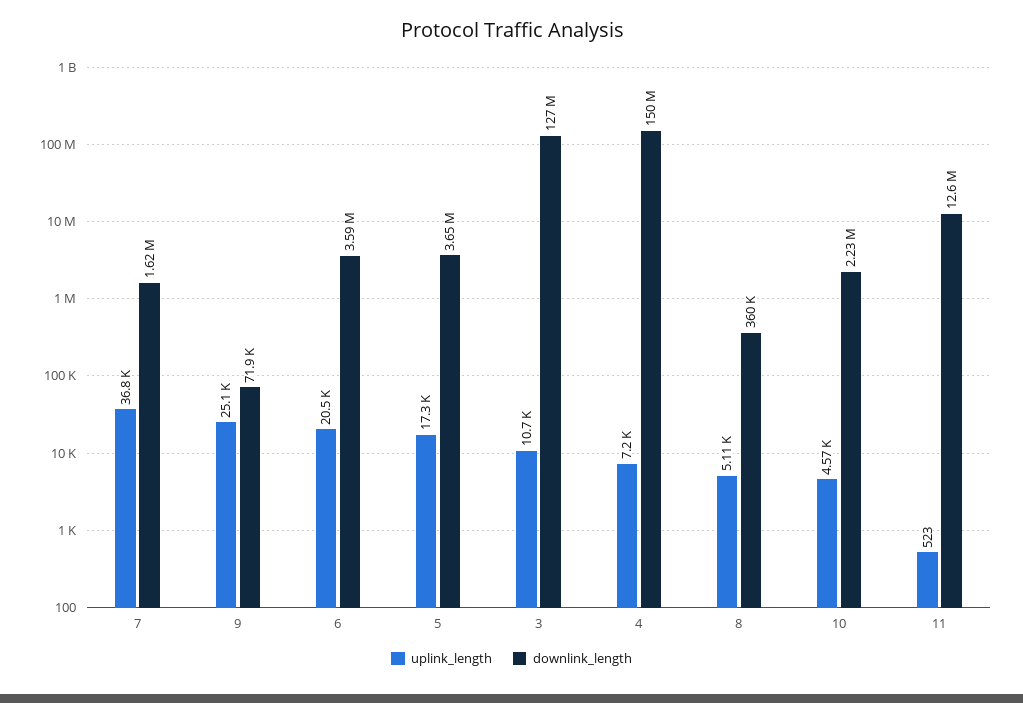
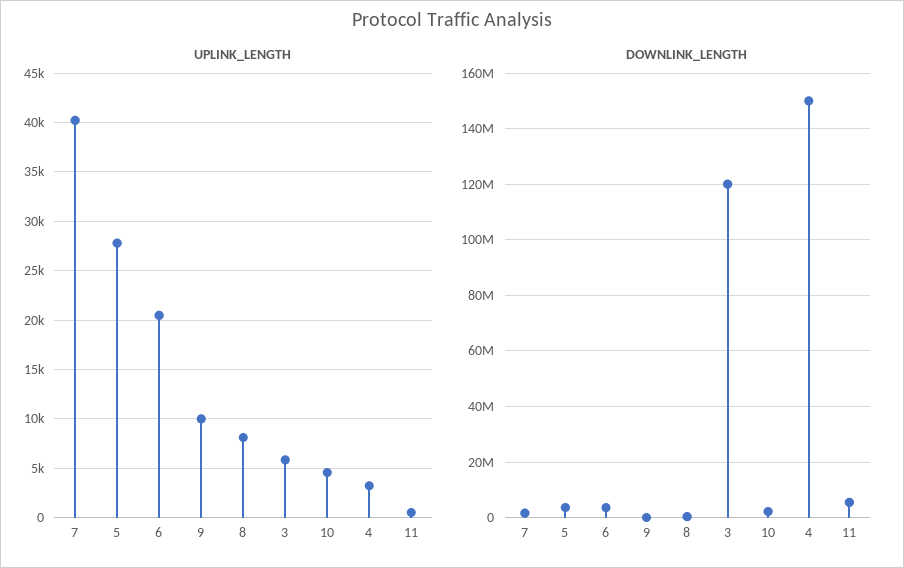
uplink_length, 7: 36800 -> 40000
uplink_length, 9: 25100 -> 10000
uplink_length, 5: 17300 -> 28000
uplink_length, 3: 10700 -> 6000
downlink_length, 3: 127000000 -> 120000000
uplink_length, 4: 7200 -> 3000
uplink_length, 8: 5110 -> 8000
downlink_length, 11: 12600000 -> 5000000

